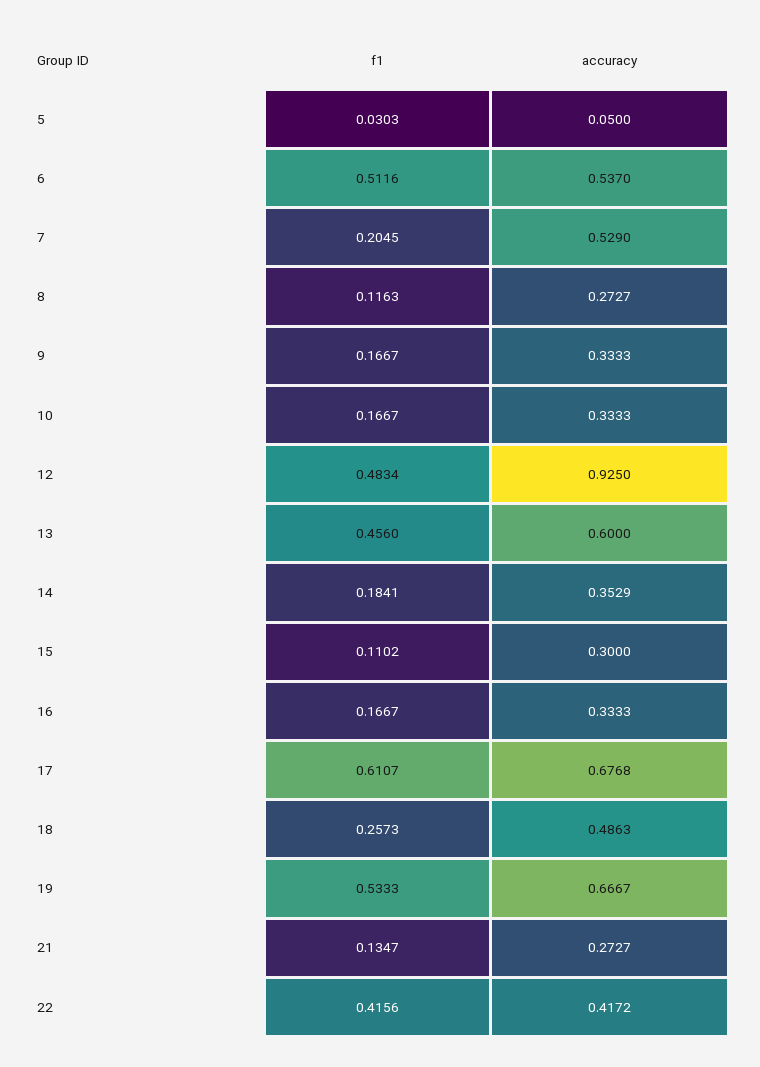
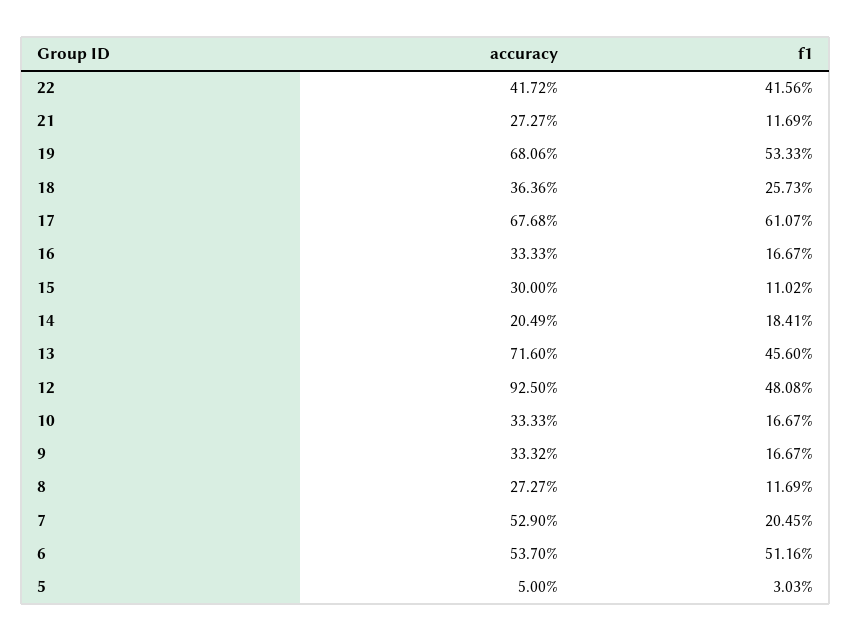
f1, 8: 0.1163 -> 0.1169
accuracy, 9: 0.3333 -> 0.3332
f1, 12: 0.4834 -> 0.4808
accuracy, 13: 0.6 -> 0.716
accuracy, 14: 0.3529 -> 0.2049
accuracy, 18: 0.4863 -> 0.3636
accuracy, 19: 0.6667 -> 0.6806
f1, 21: 0.1347 -> 0.1169

